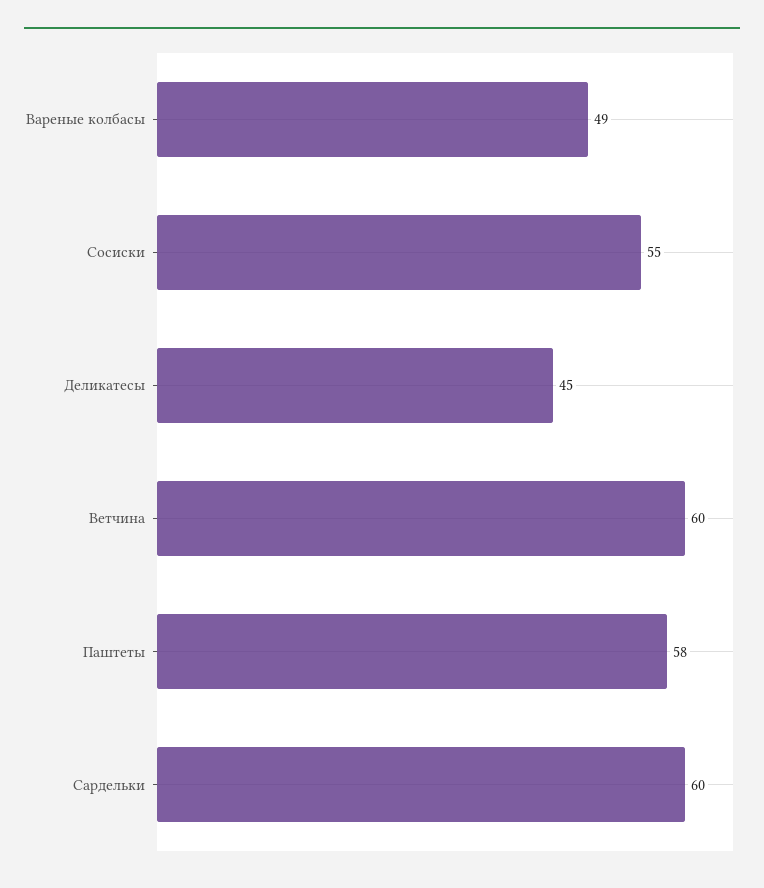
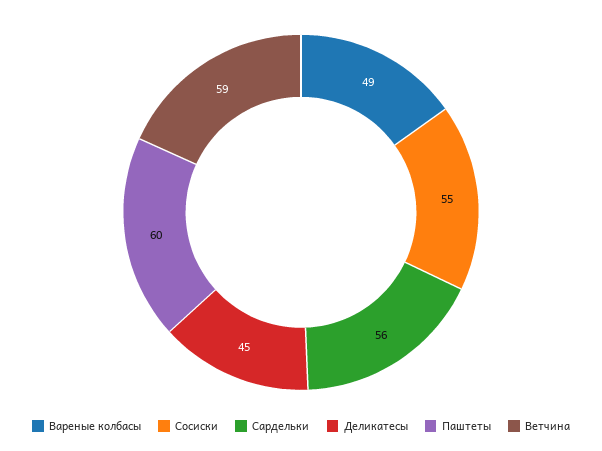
Ветчина: 60 -> 59
Паштеты: 58 -> 60
Сардельки: 60 -> 56

